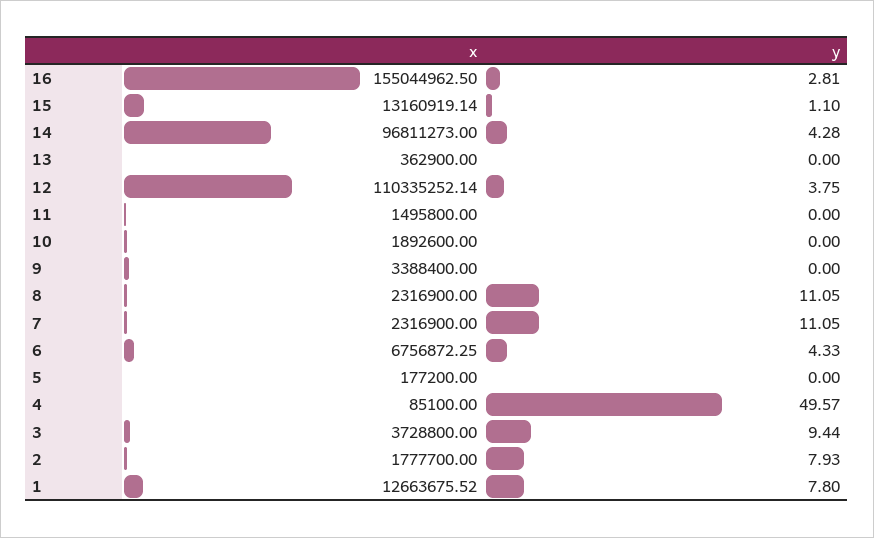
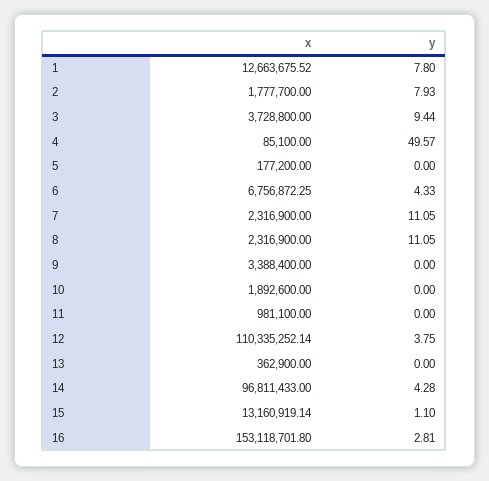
x, 16: 155044962.5 -> 153118701.8
x, 14: 96811273 -> 96811433
x, 11: 1495800 -> 981100

